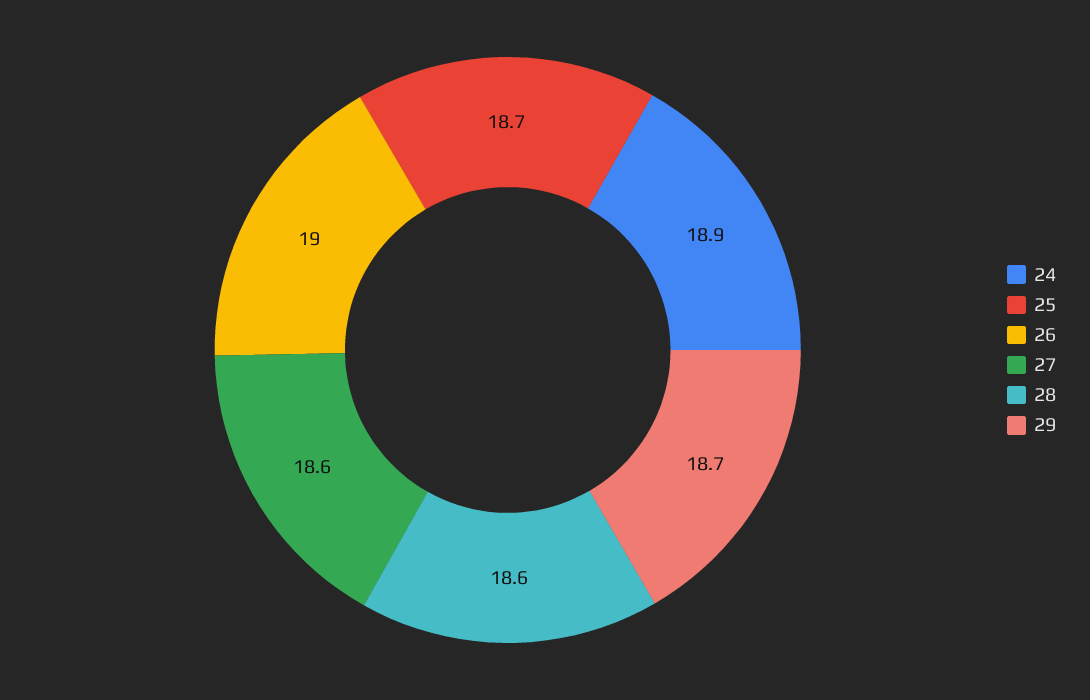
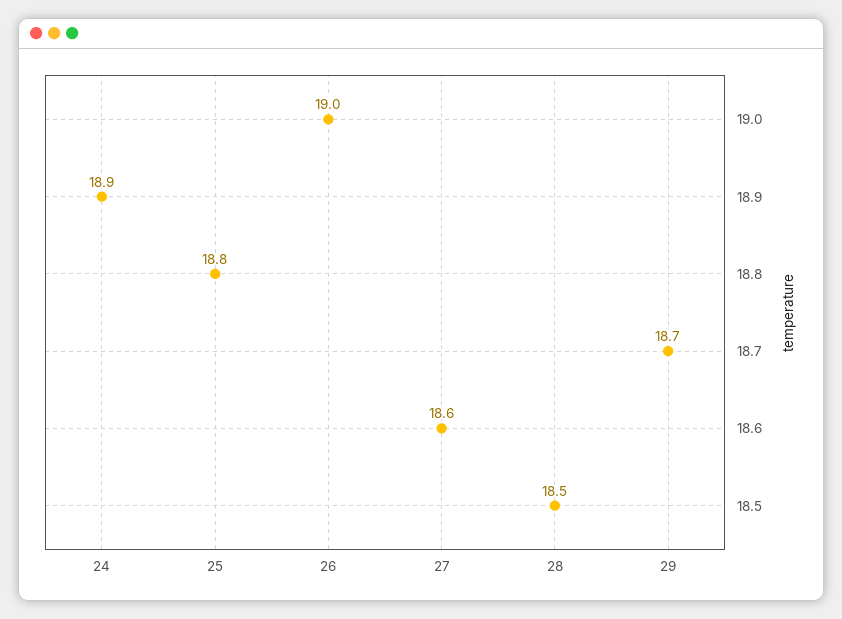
25: 18.7 -> 18.8
28: 18.6 -> 18.5

